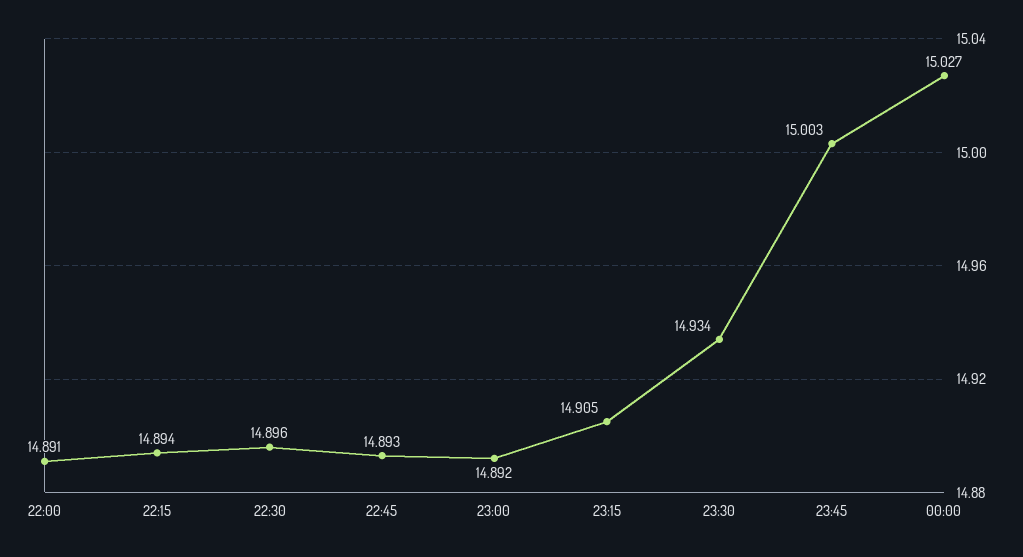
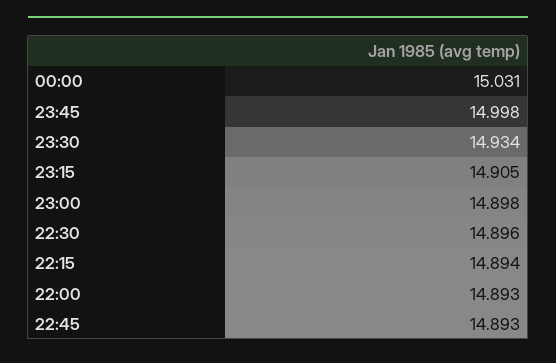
22:00: 14.891 -> 14.893
23:00: 14.892 -> 14.898
23:45: 15.003 -> 14.998
00:00: 15.027 -> 15.031

